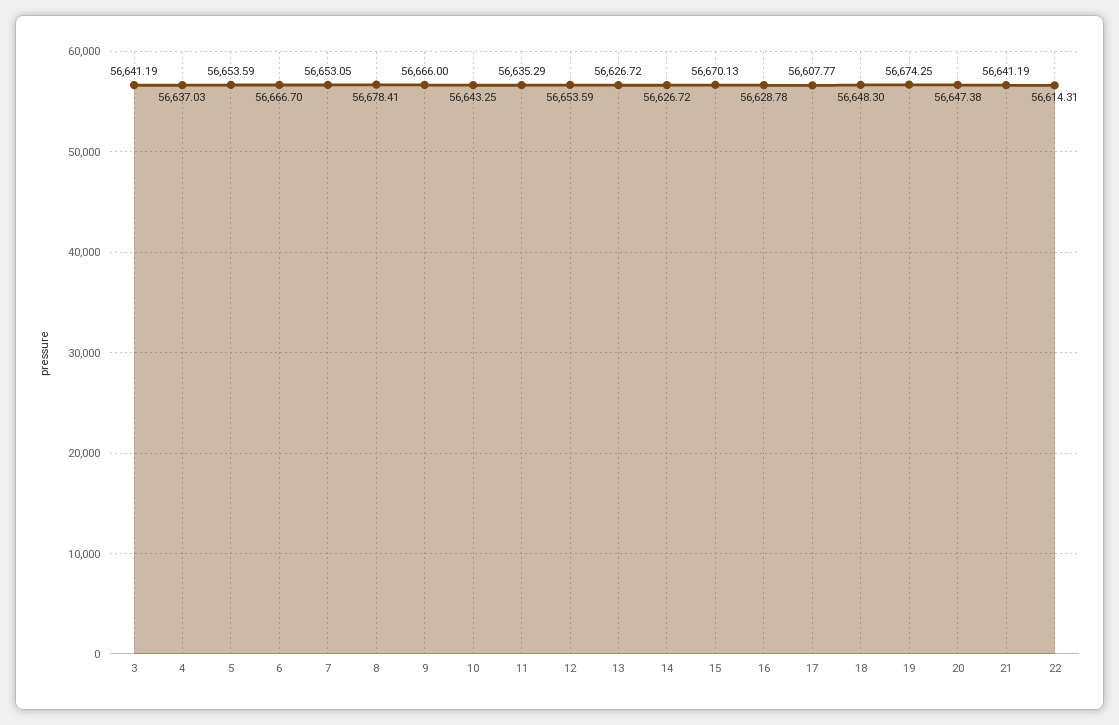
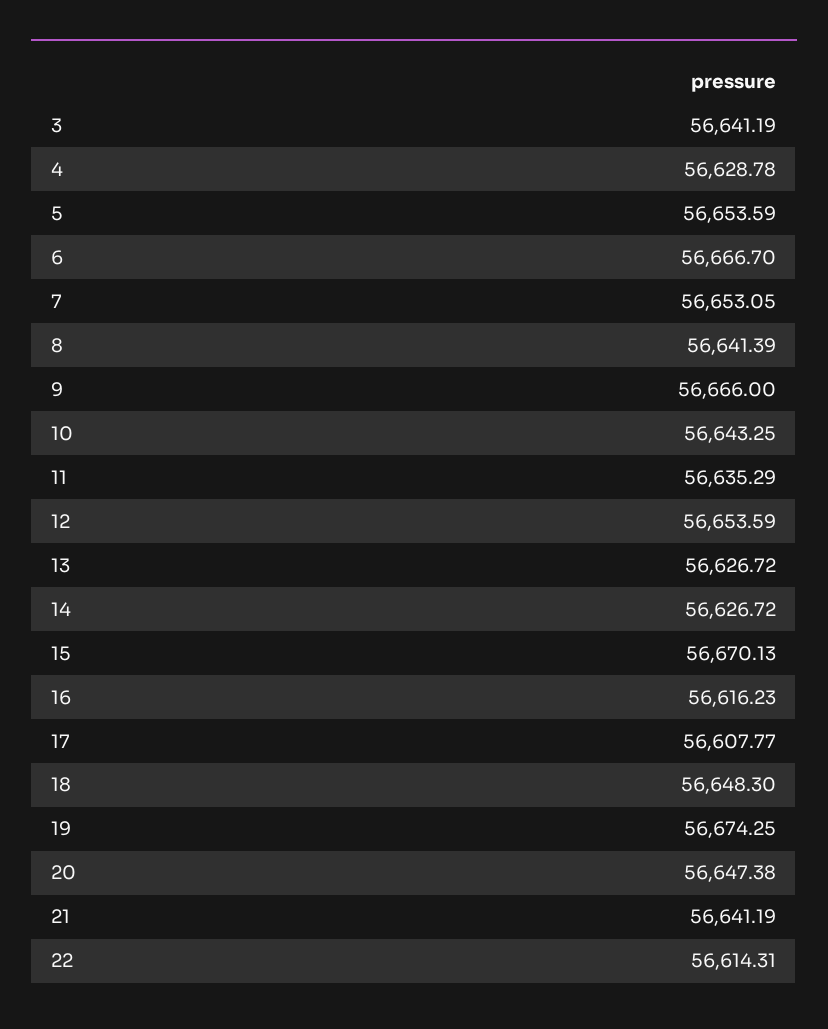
4: 56637.03 -> 56628.78
8: 56678.41 -> 56641.39
16: 56628.78 -> 56616.23

